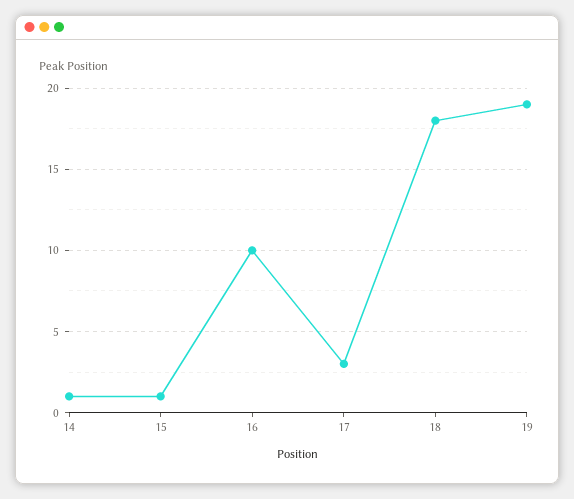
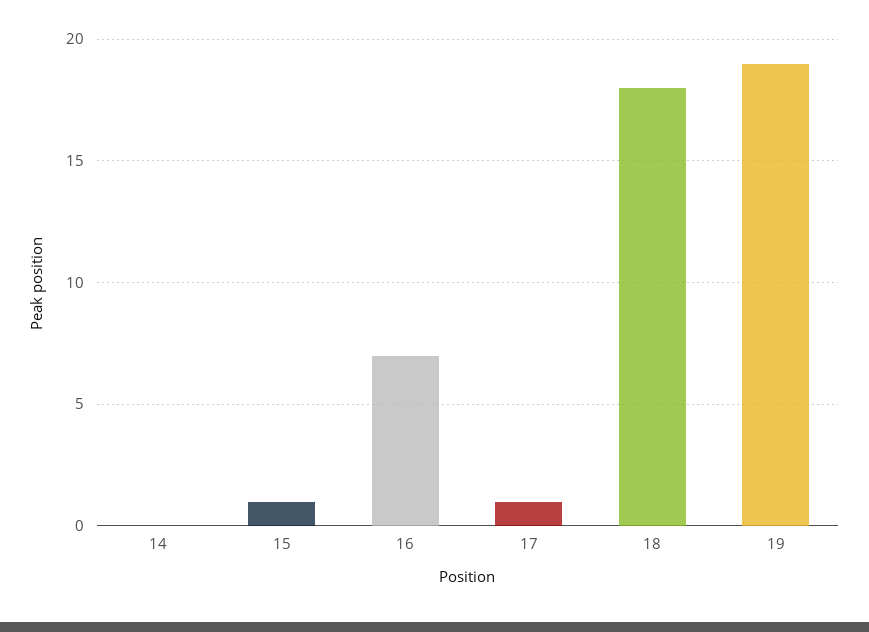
14: 1 -> 0
16: 10 -> 7
17: 3 -> 1

